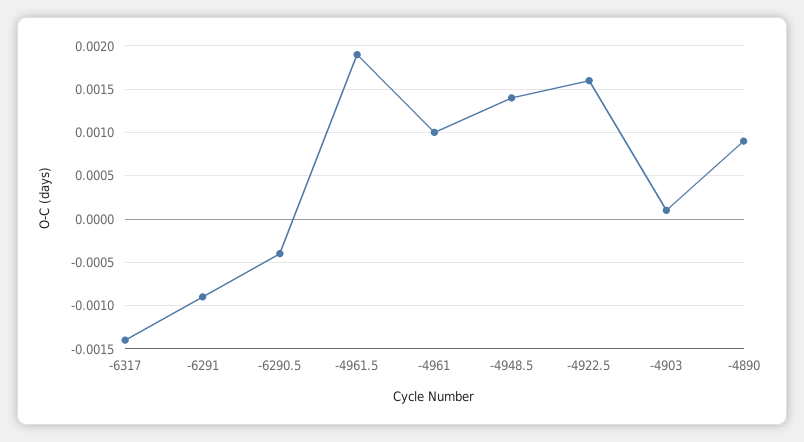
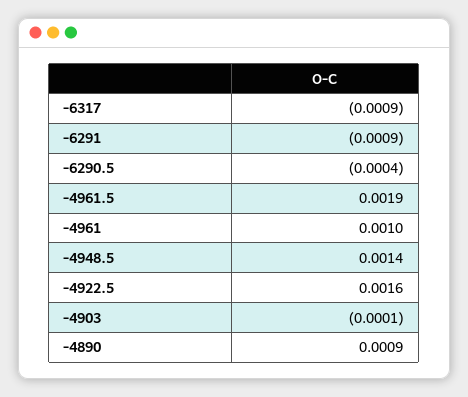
-6317: -0.0014 -> -0.0009
-4903: 0.0001 -> -0.0001

